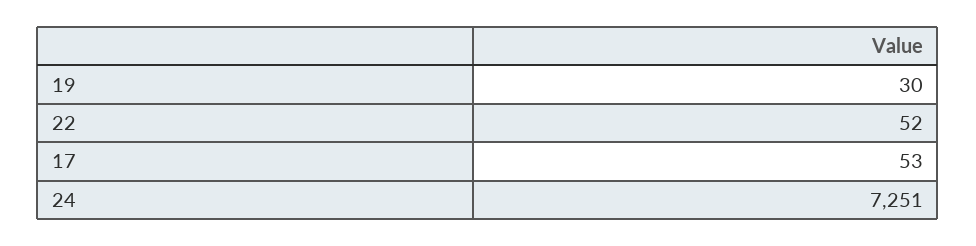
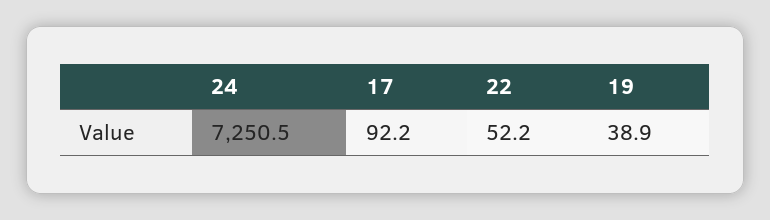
19: 30 -> 38.9
17: 53 -> 92.2

